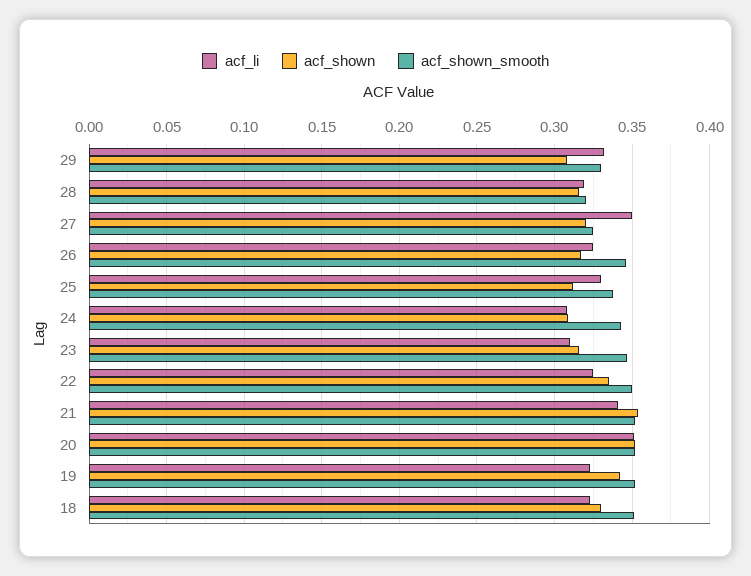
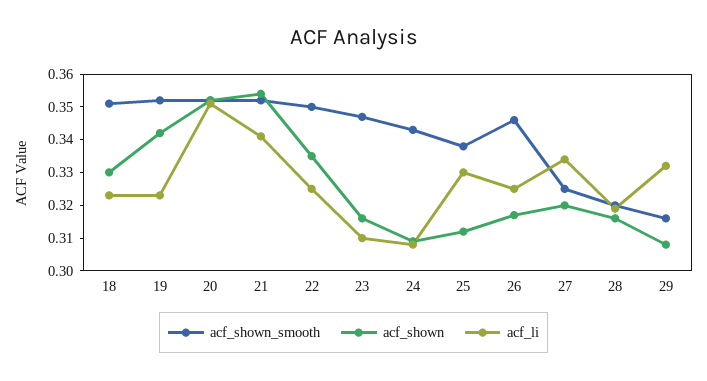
acf_shown_smooth, 29: 0.33 -> 0.315
acf_li, 27: 0.35 -> 0.335

